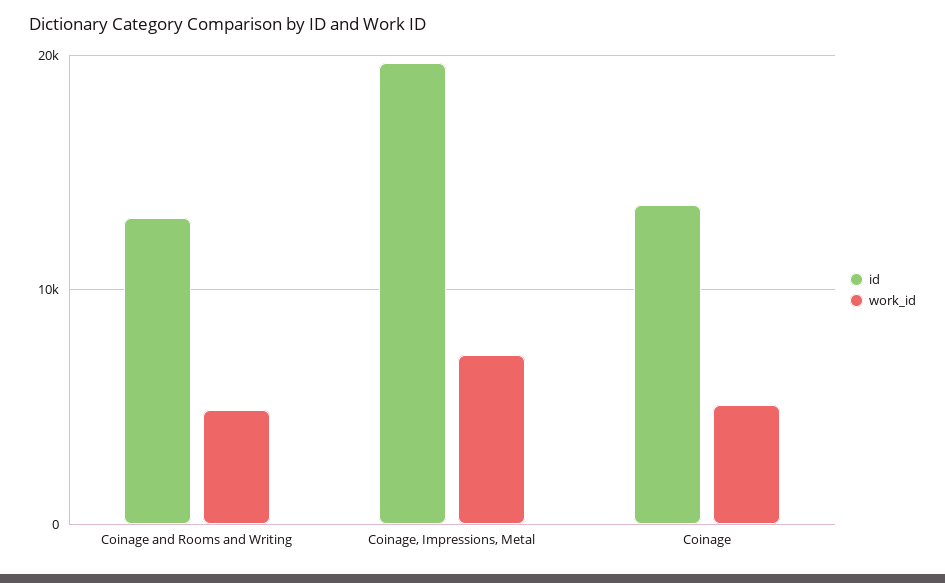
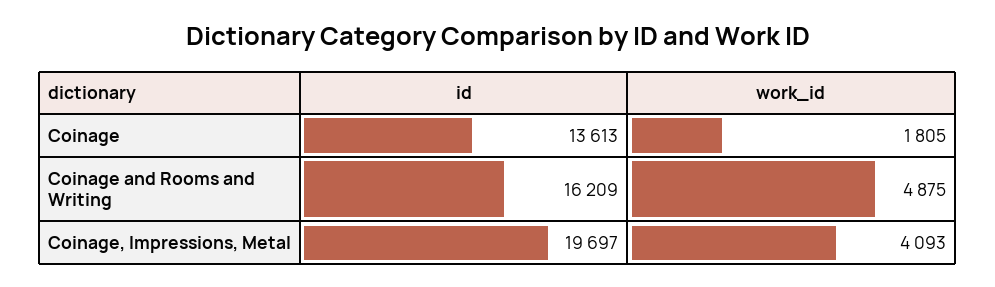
id, Coinage and Rooms and Writing: 13000 -> 16209
work_id, Coinage, Impressions, Metal: 7000 -> 4093
work_id, Coinage: 5000 -> 1805

